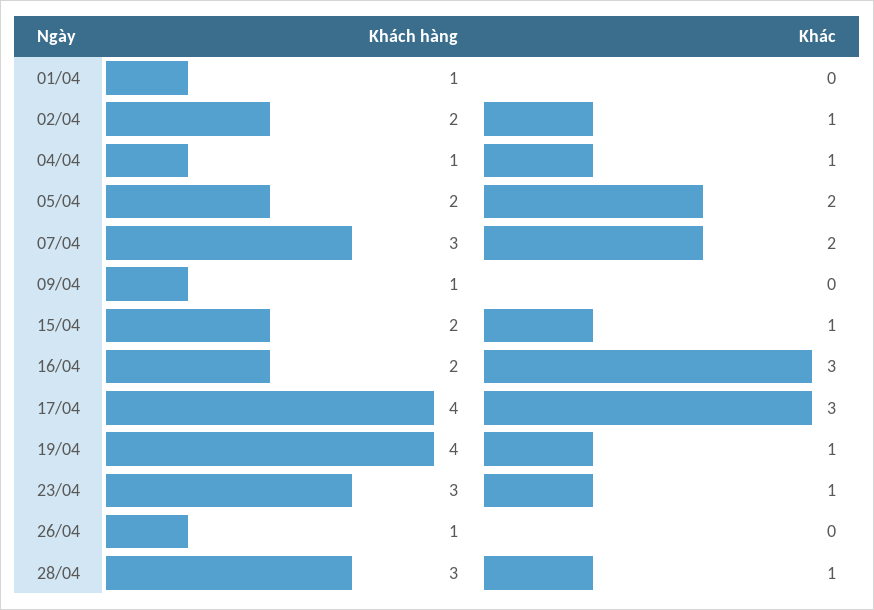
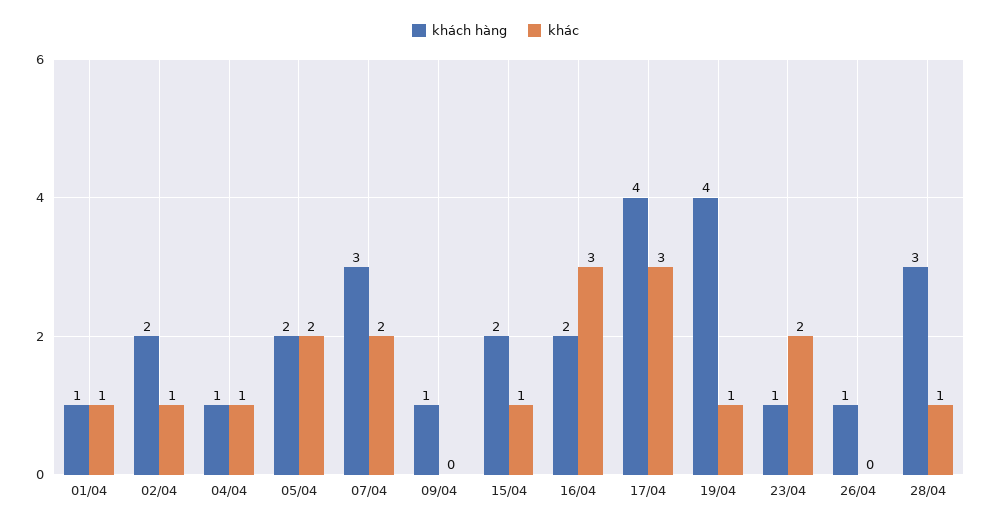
Khác, 01/04: 0 -> 1
Khách hàng, 23/04: 3 -> 1
Khác, 23/04: 1 -> 2

